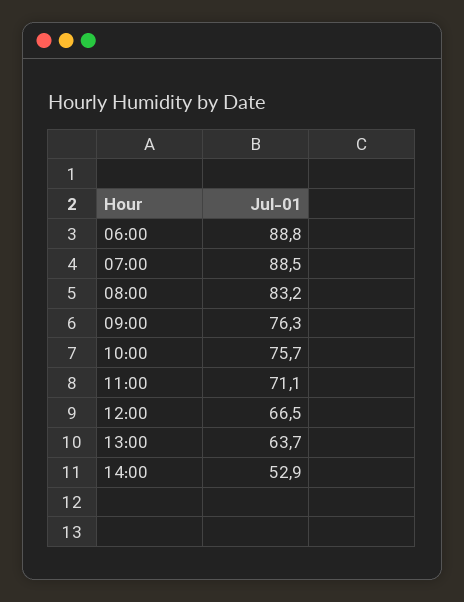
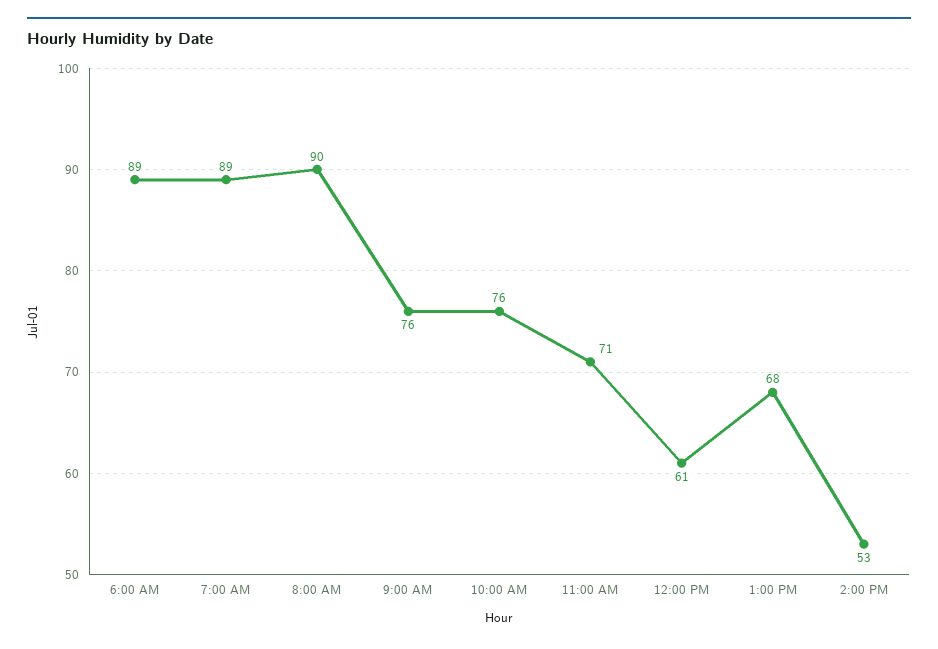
08:00: 83.2 -> 90
12:00: 66.5 -> 61
13:00: 63.7 -> 68

